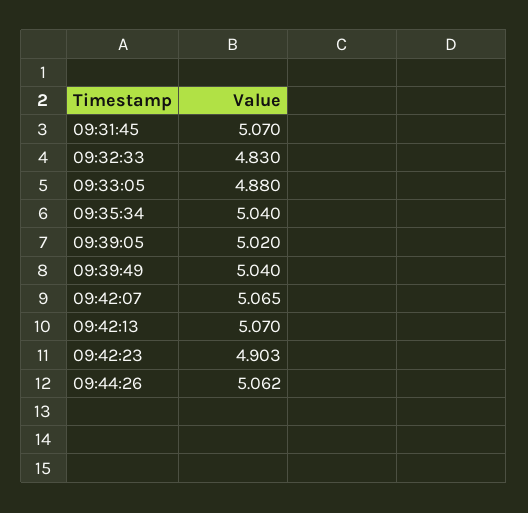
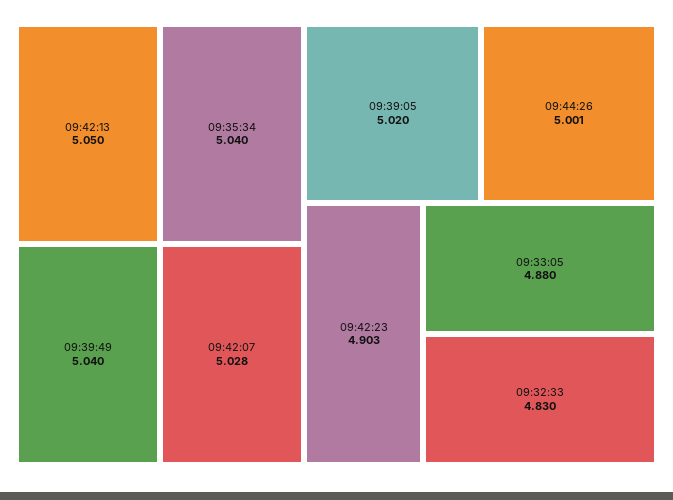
09:31:45: 5.07 -> none
09:42:07: 5.065 -> 5.028
09:42:13: 5.07 -> 5.05
09:44:26: 5.062 -> 5.001

